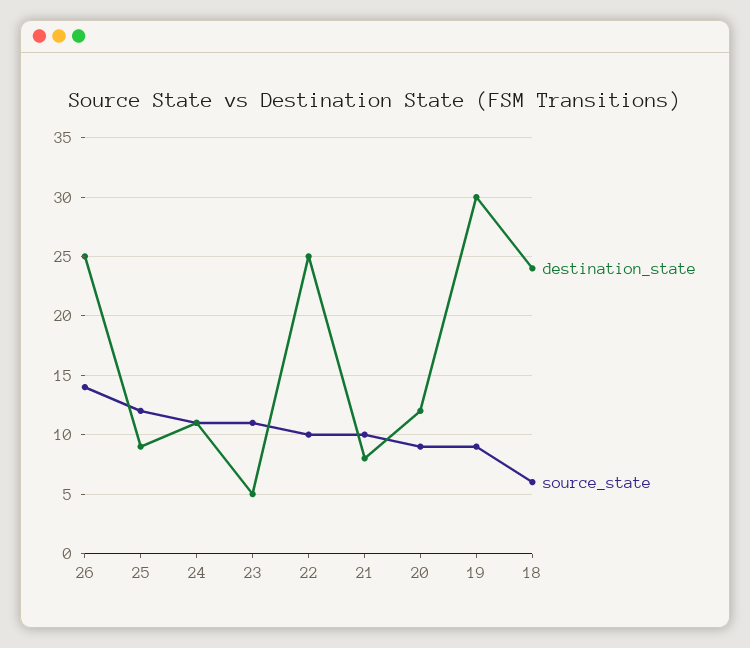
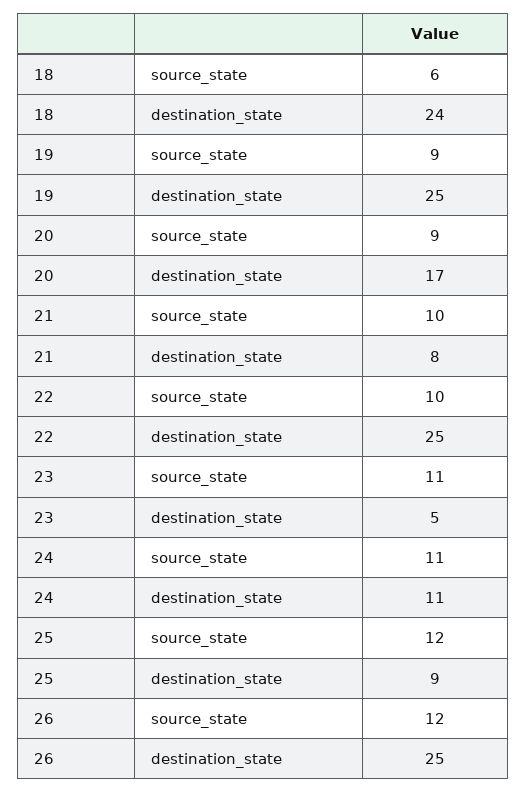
source_state, 26: 14 -> 12
destination_state, 20: 12 -> 17
destination_state, 19: 30 -> 25

